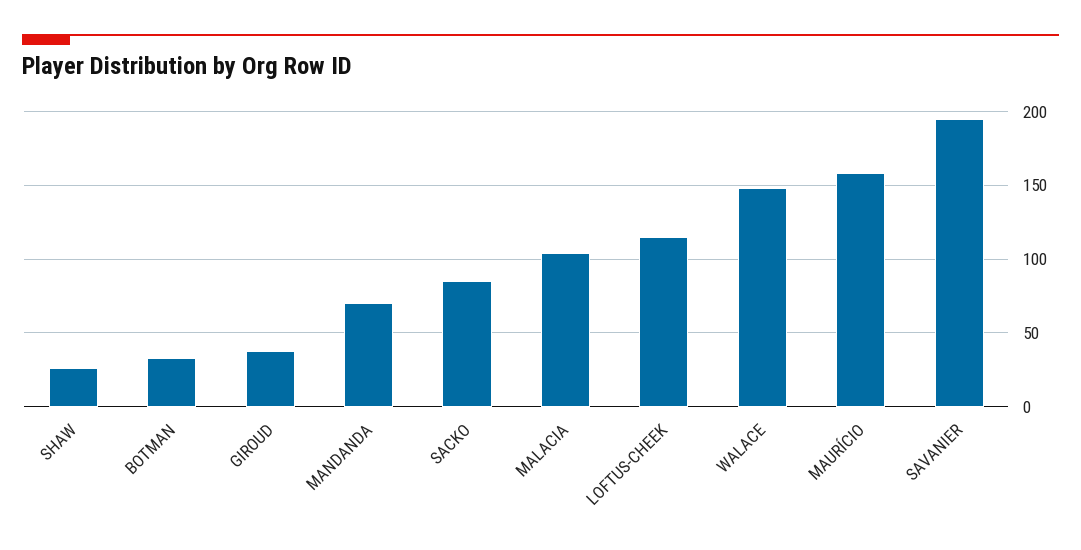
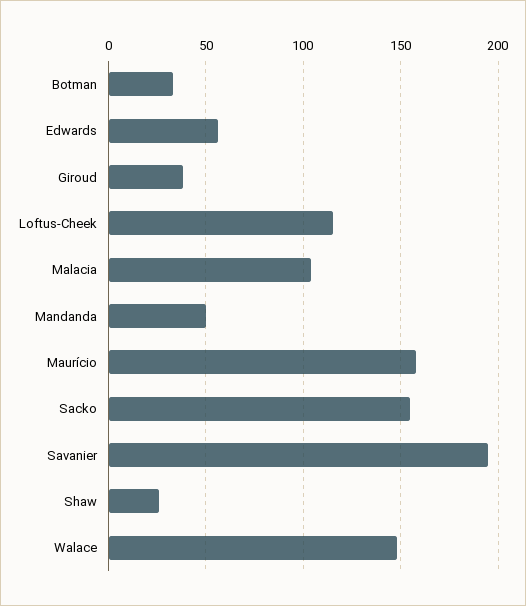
MANDANDA: 70 -> 50
SACKO: 85 -> 155
Edwards: none -> 55

